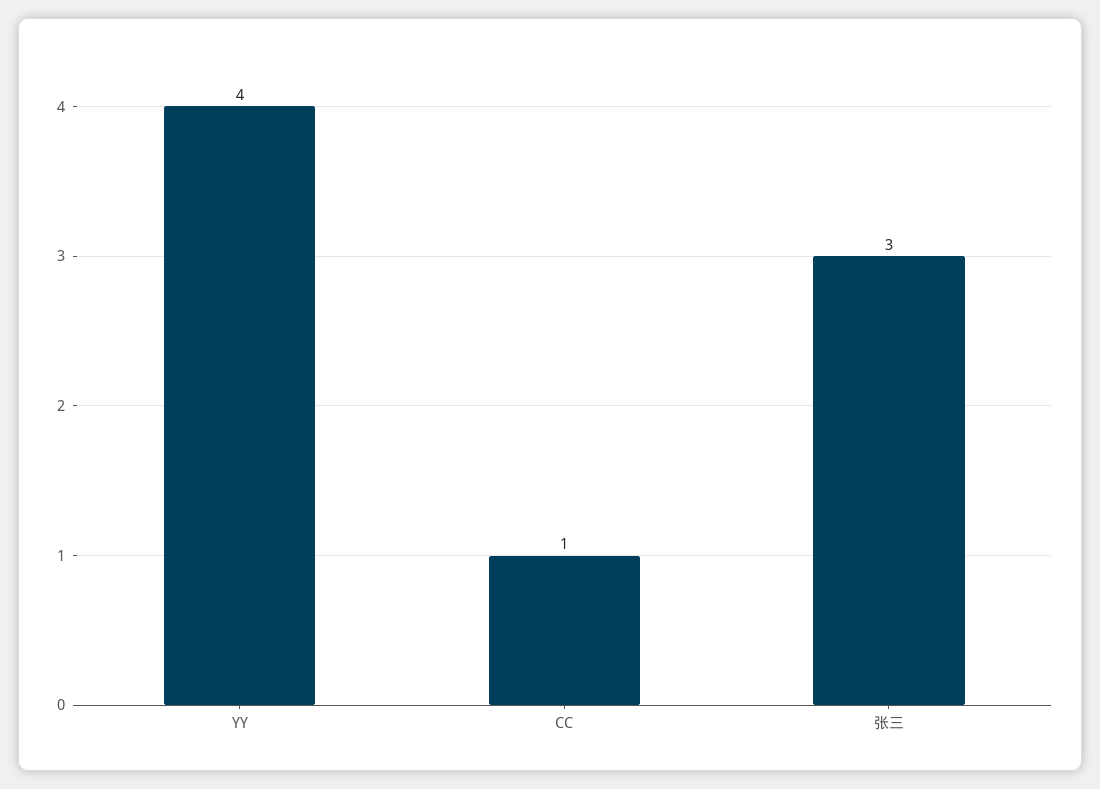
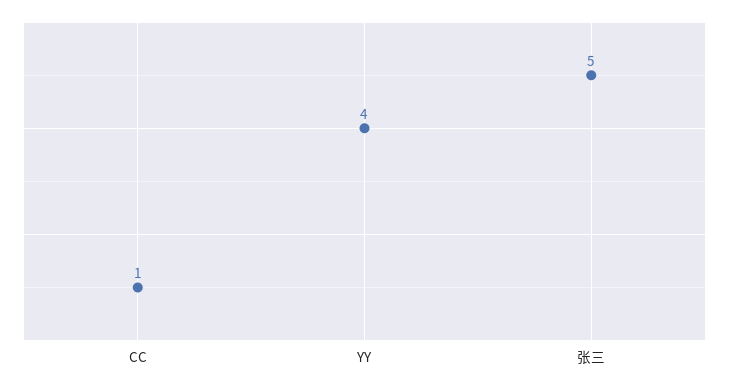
张三: 3 -> 5

